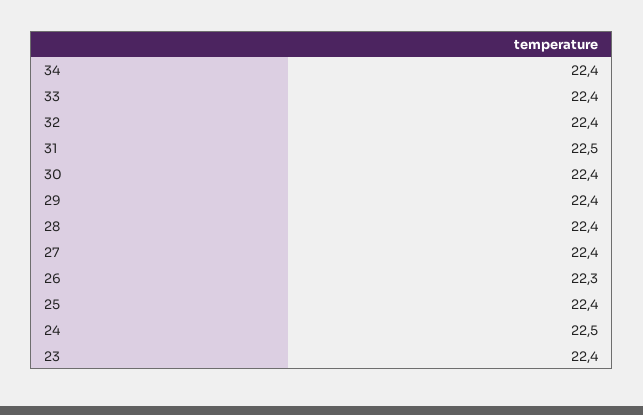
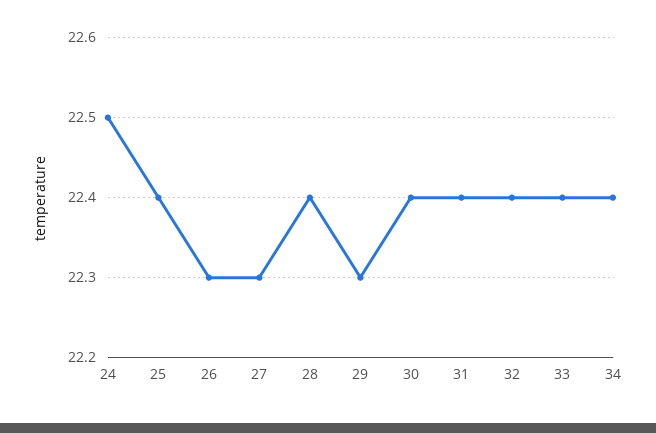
31: 22.5 -> 22.4
29: 22.4 -> 22.3
27: 22.4 -> 22.3
23: 22.4 -> none

